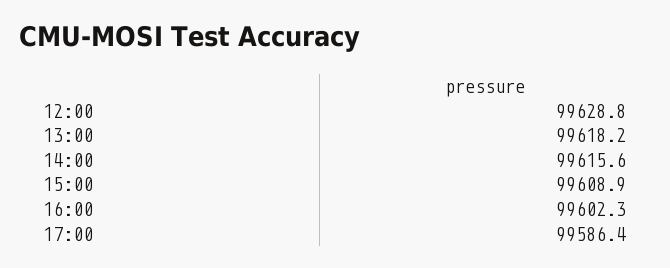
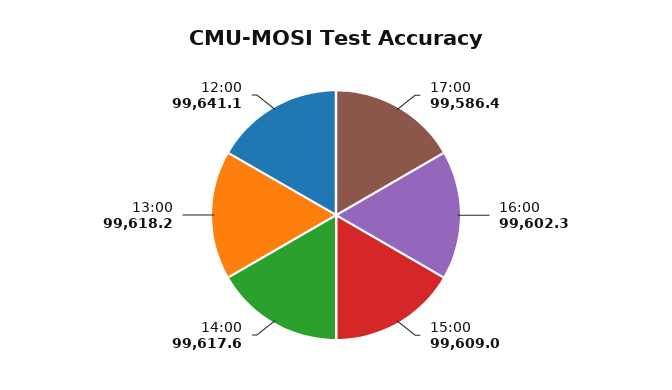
12:00: 99628.8 -> 99641.1
14:00: 99615.6 -> 99617.6
15:00: 99608.9 -> 99609

